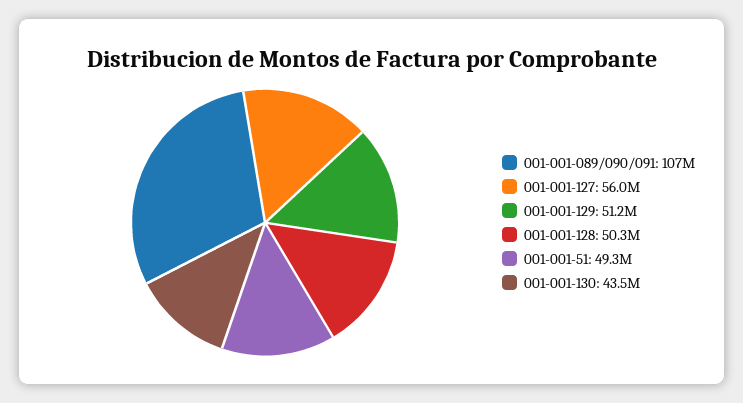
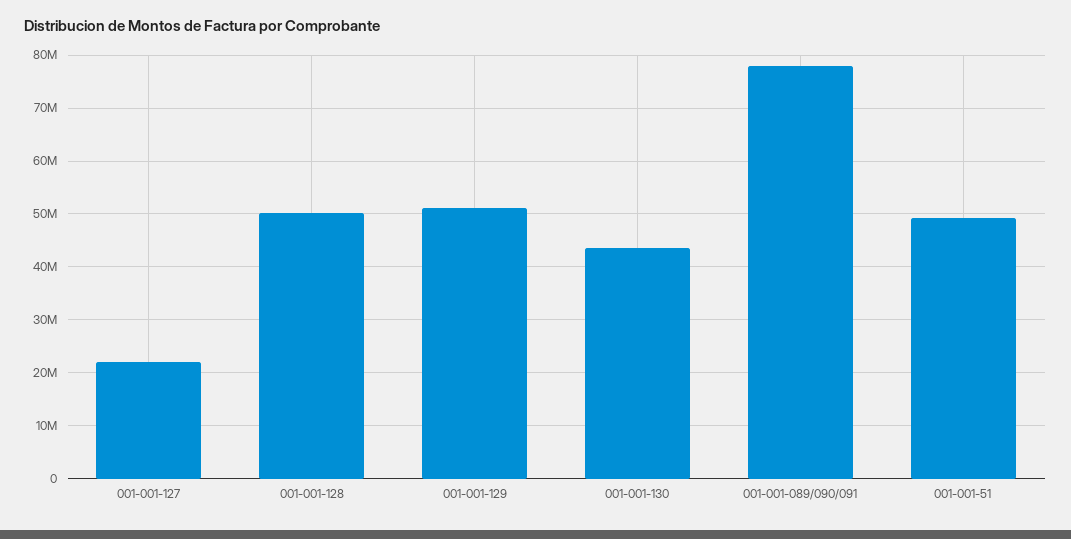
001-001-089/090/091: 107000000 -> 78000000
001-001-127: 56000000 -> 22000000

